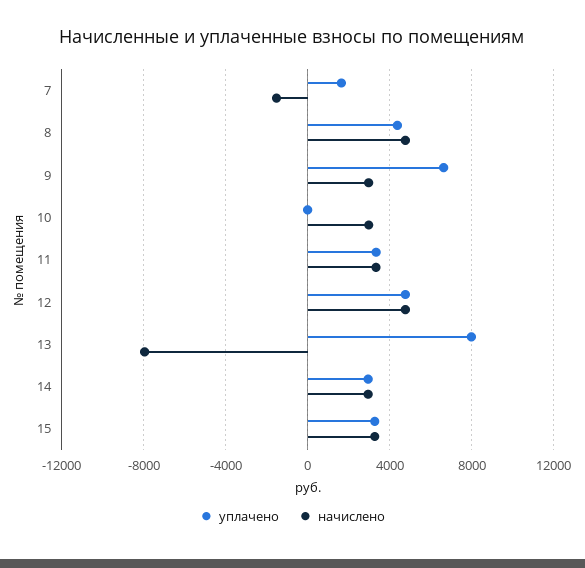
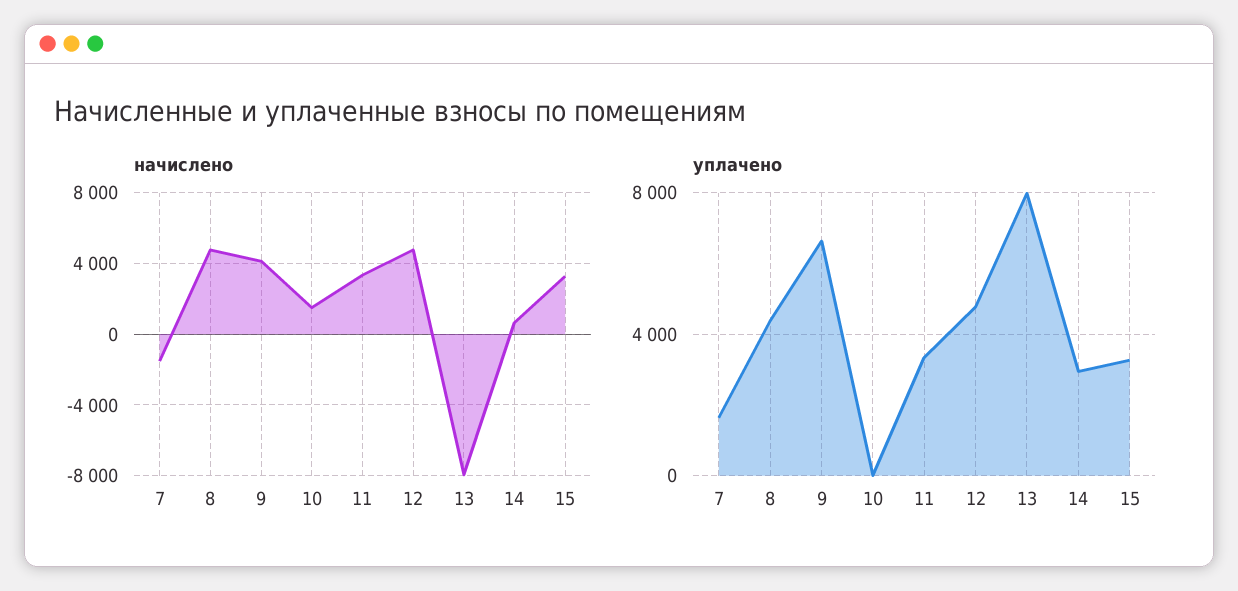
начислено, 9: 3000 -> 4000
начислено, 10: 3000 -> 1500
начислено, 14: 3000 -> 500

